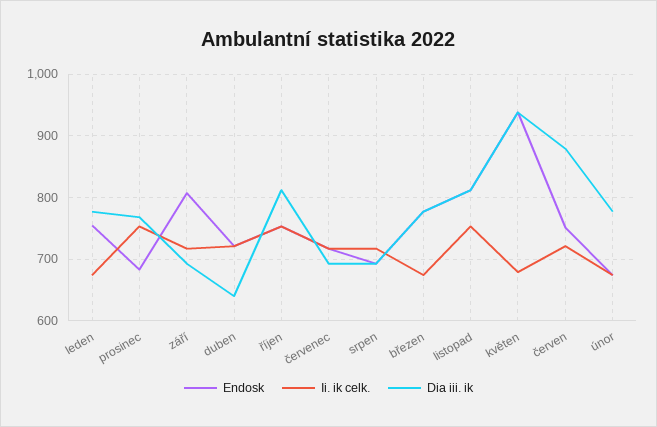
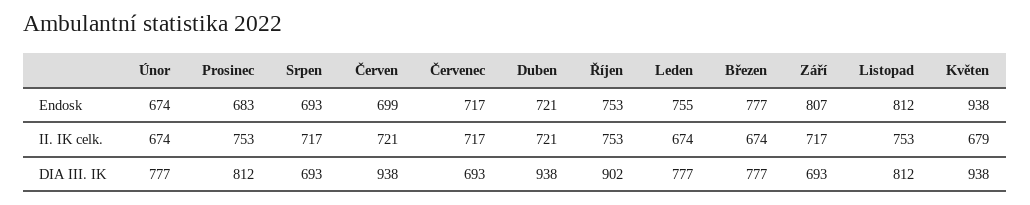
Dia iii. ik, prosinec: 770 -> 812
Dia iii. ik, duben: 640 -> 938
Dia iii. ik, říjen: 810 -> 902
Endosk, červen: 750 -> 699
Dia iii. ik, červen: 880 -> 938

